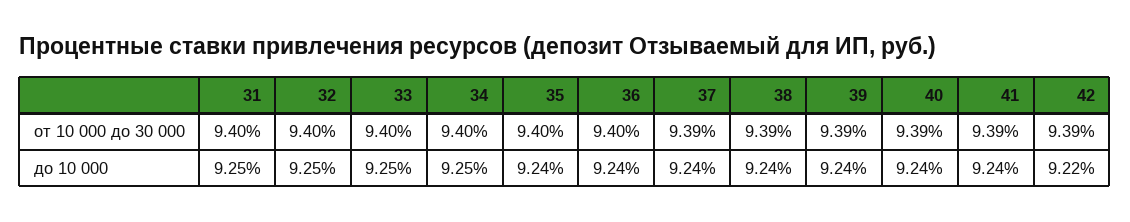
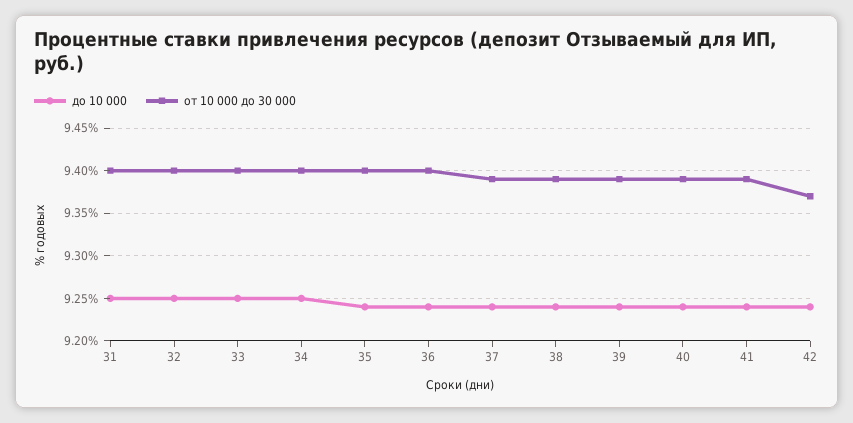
от 10 000 до 30 000, 42: 9.39 -> 9.37
до 10 000, 42: 9.22 -> 9.24

